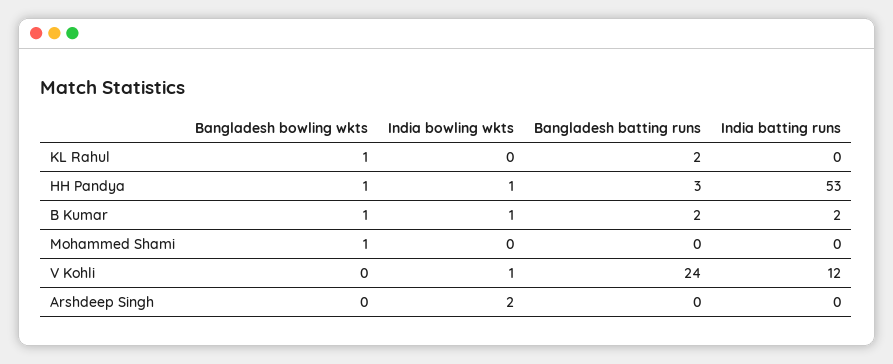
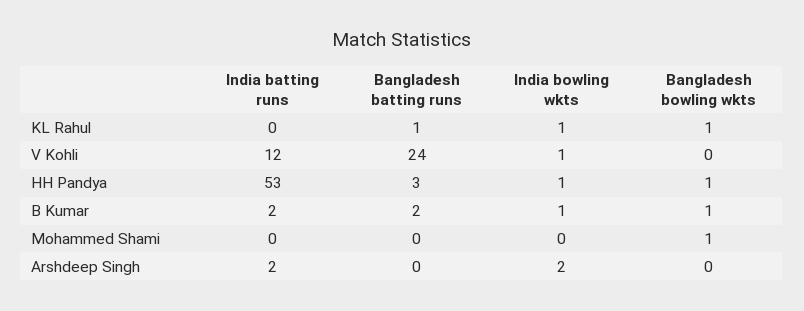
India bowling wkts, KL Rahul: 0 -> 1
Bangladesh batting runs, KL Rahul: 2 -> 1
India batting runs, Arshdeep Singh: 0 -> 2

